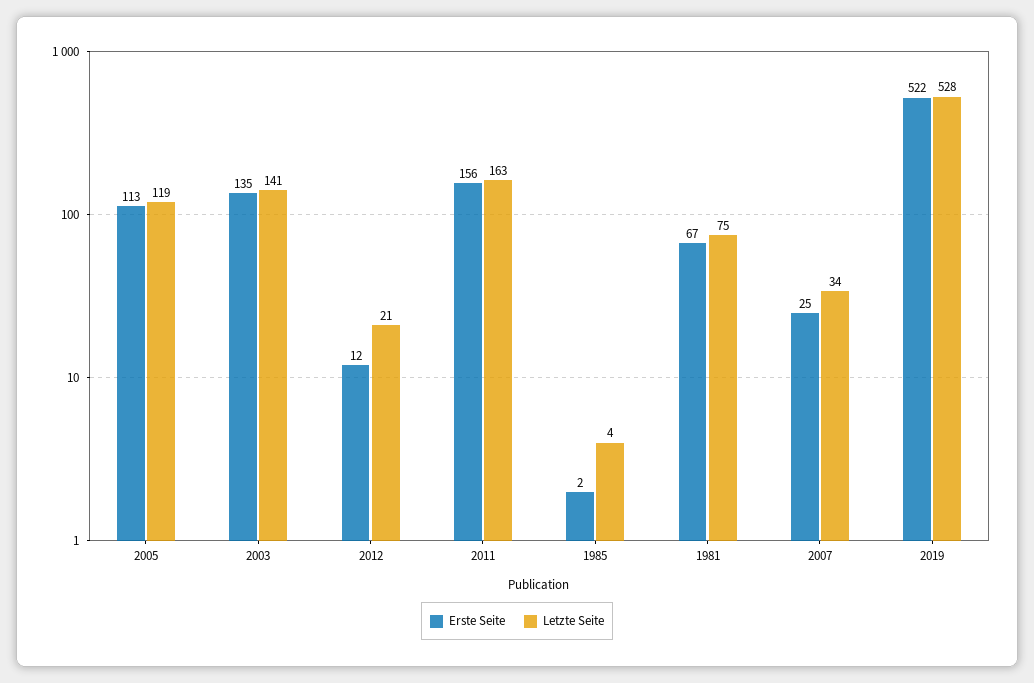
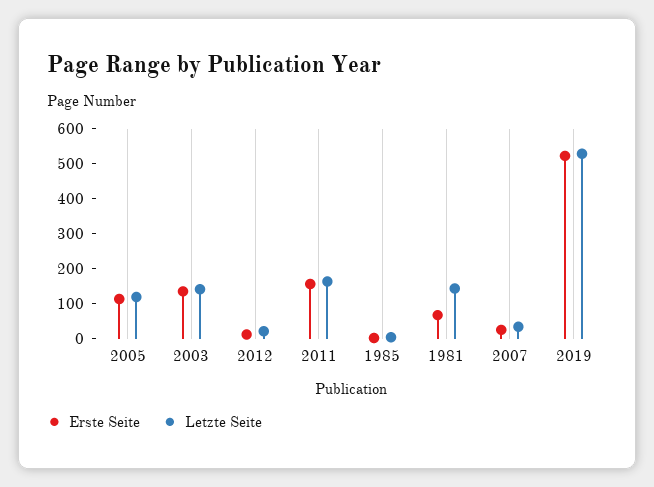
Letzte Seite, 1981: 75 -> 150

